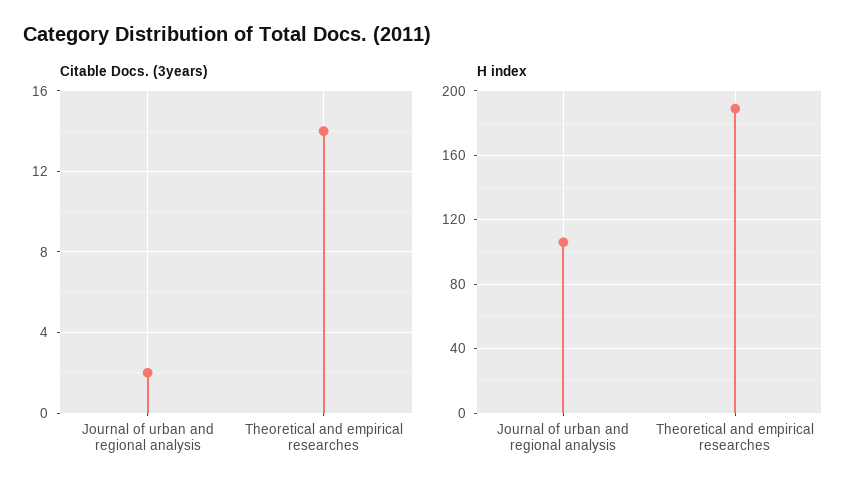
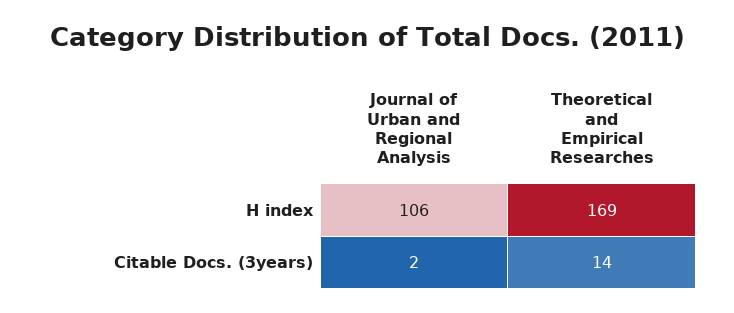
H index, Theoretical and empirical researches: 190 -> 169

